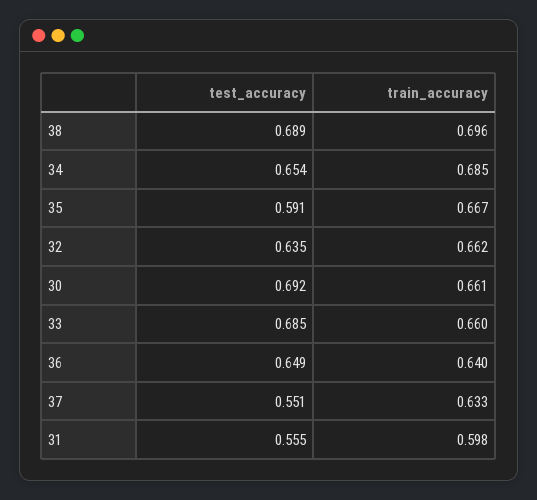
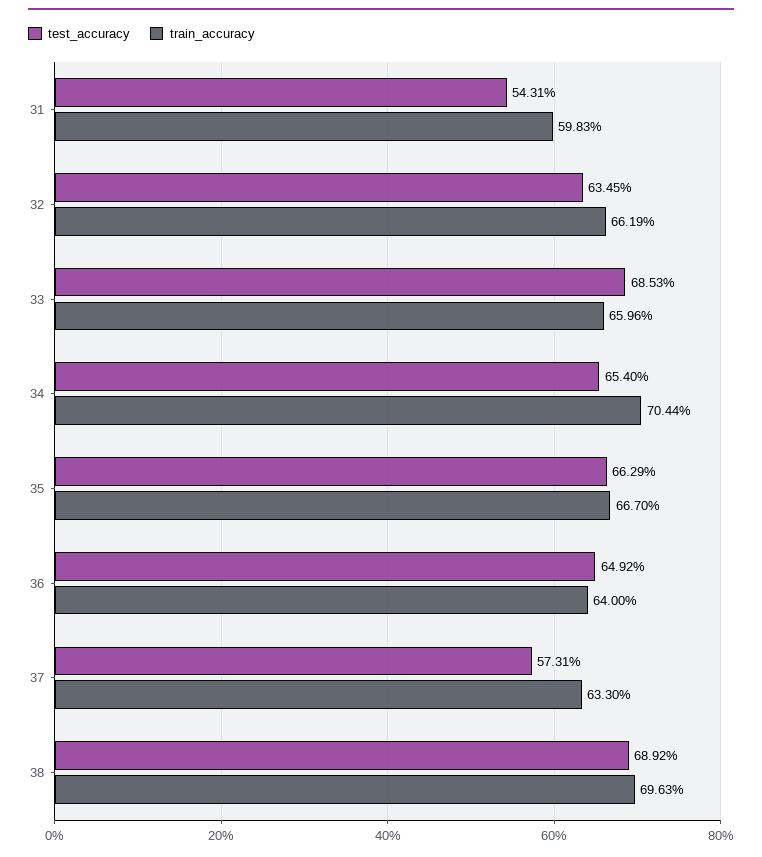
train_accuracy, 34: 0.685 -> 0.7044
test_accuracy, 35: 0.591 -> 0.6629
test_accuracy, 30: 0.692 -> none
train_accuracy, 30: 0.661 -> none
test_accuracy, 37: 0.551 -> 0.5731
test_accuracy, 31: 0.555 -> 0.5431

